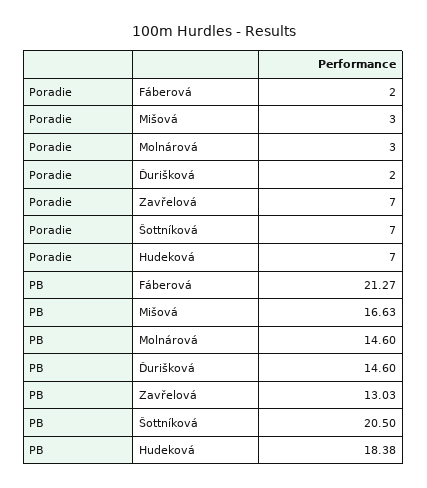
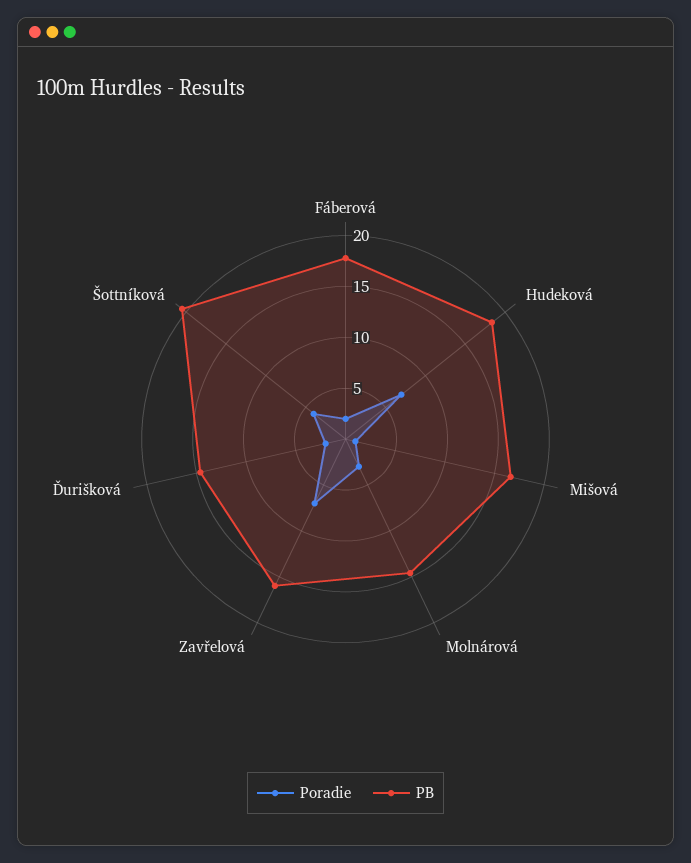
Poradie, Mišová: 3 -> 1
Poradie, Šottníková: 7 -> 4
PB, Fáberová: 21.27 -> 18
PB, Zavřelová: 13.03 -> 16

